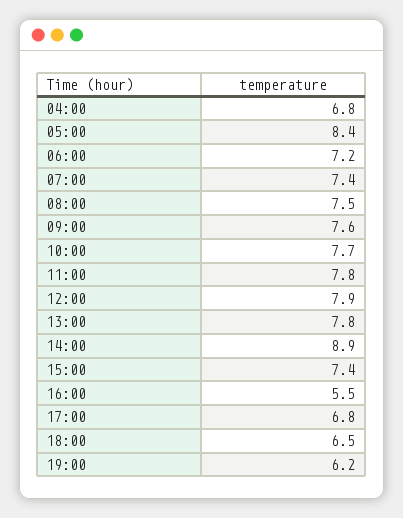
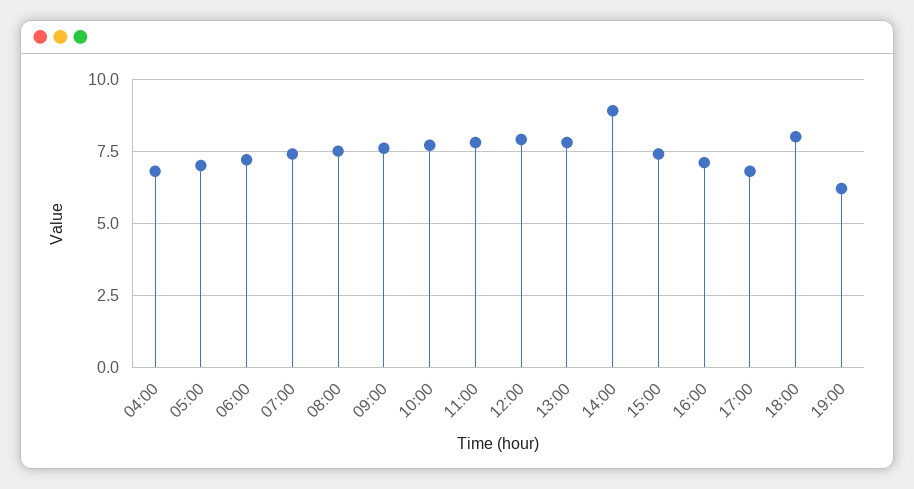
05:00: 8.4 -> 7
16:00: 5.5 -> 7
18:00: 6.5 -> 8

